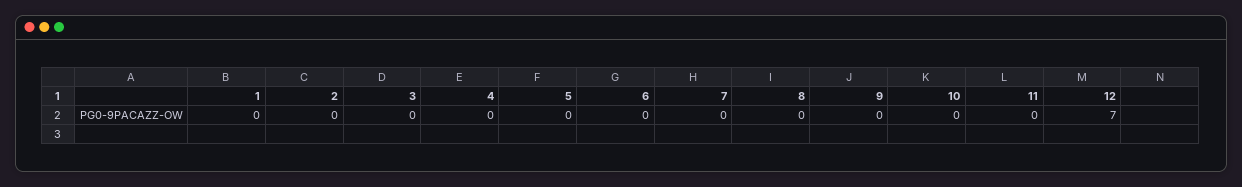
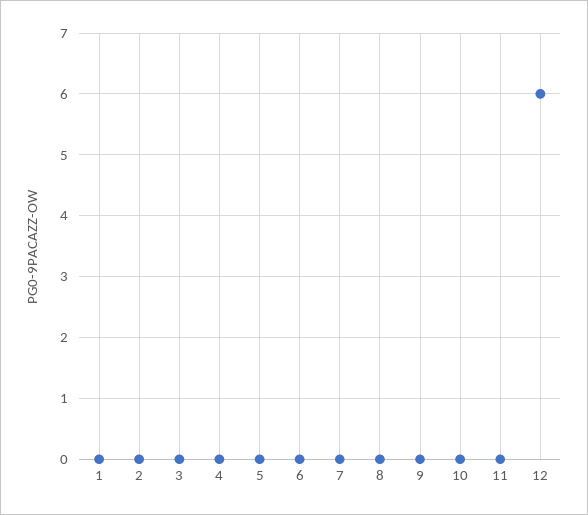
12: 7 -> 6

